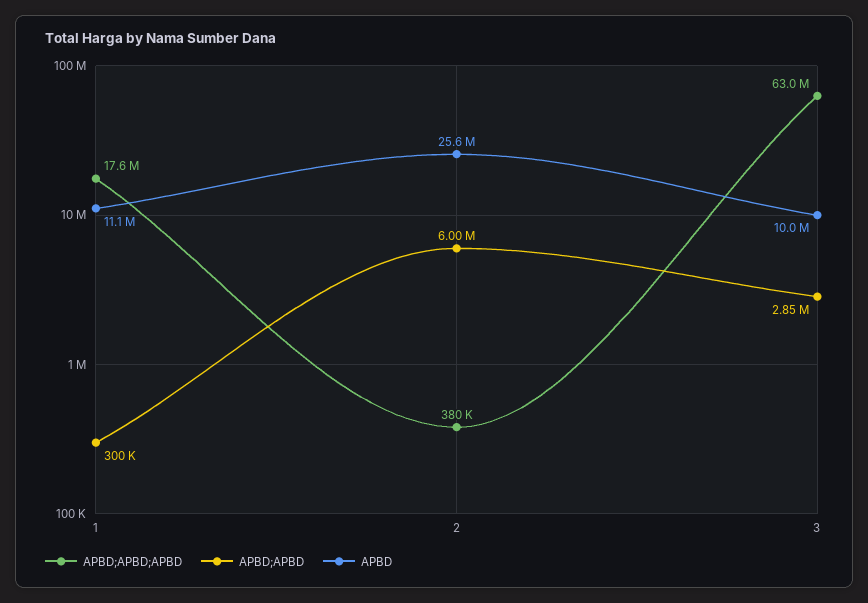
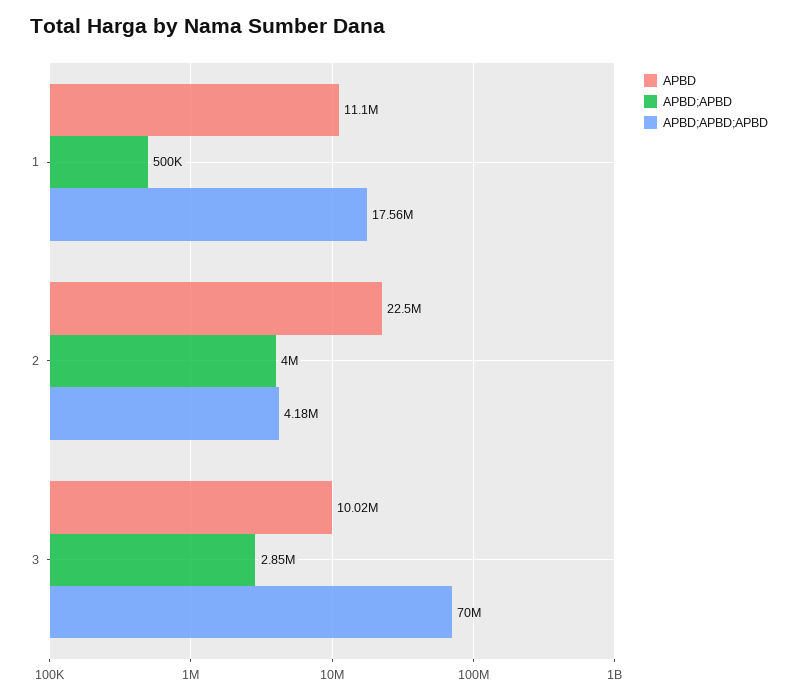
APBD;APBD, 1: 300000 -> 500000
APBD;APBD;APBD, 2: 380000 -> 4180000
APBD;APBD, 2: 6000000 -> 4000000
APBD, 2: 25600000 -> 22500000
APBD;APBD;APBD, 3: 63000000 -> 70000000

